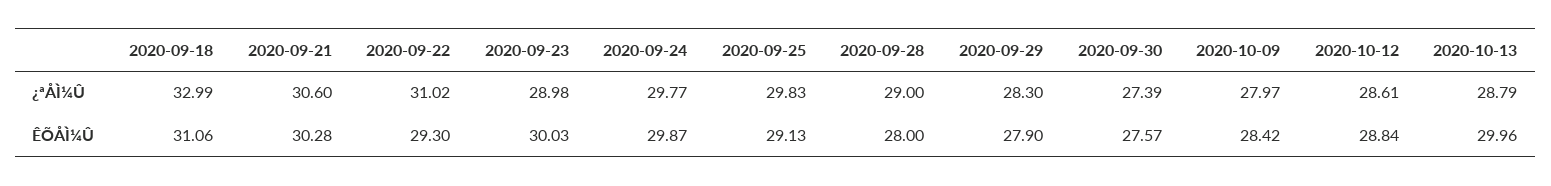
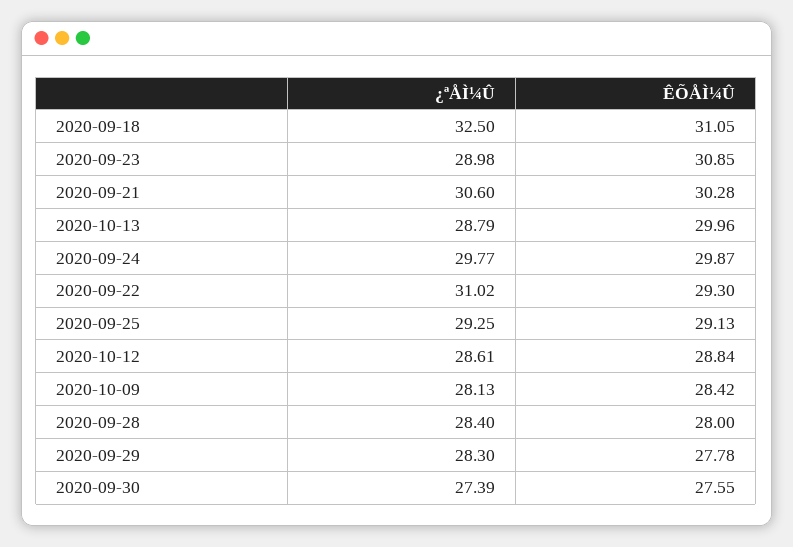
2020-09-18, ¿ªÅÌ¼Û: 32.99 -> 32.5
2020-09-25, ¿ªÅÌ¼Û: 29.83 -> 29.25
2020-09-28, ¿ªÅÌ¼Û: 29 -> 28.4
2020-10-09, ¿ªÅÌ¼Û: 27.97 -> 28.13
2020-09-18, ÊÕÅÌ¼Û: 31.06 -> 31.05
2020-09-23, ÊÕÅÌ¼Û: 30.03 -> 30.85
2020-09-29, ÊÕÅÌ¼Û: 27.9 -> 27.78
2020-09-30, ÊÕÅÌ¼Û: 27.57 -> 27.55

